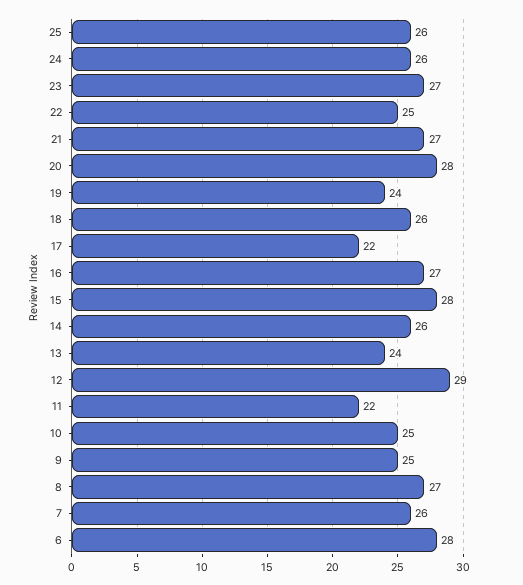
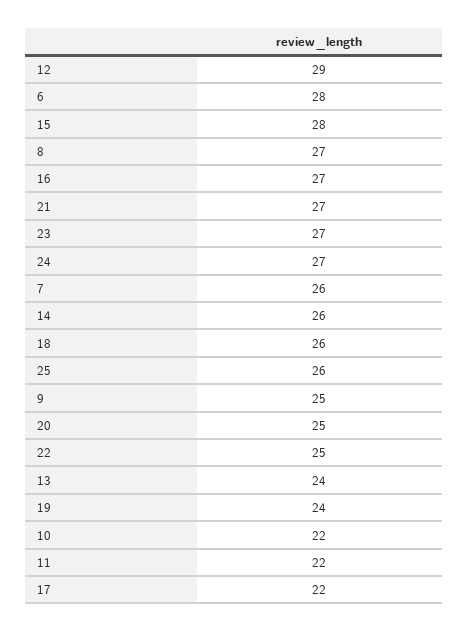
24: 26 -> 27
20: 28 -> 25
10: 25 -> 22

